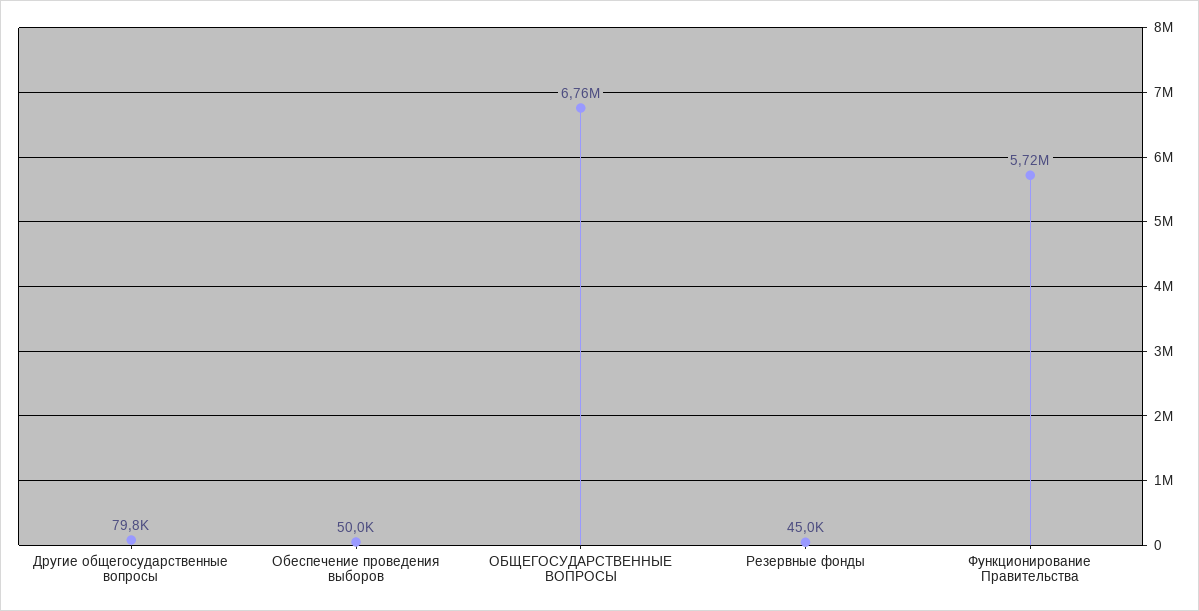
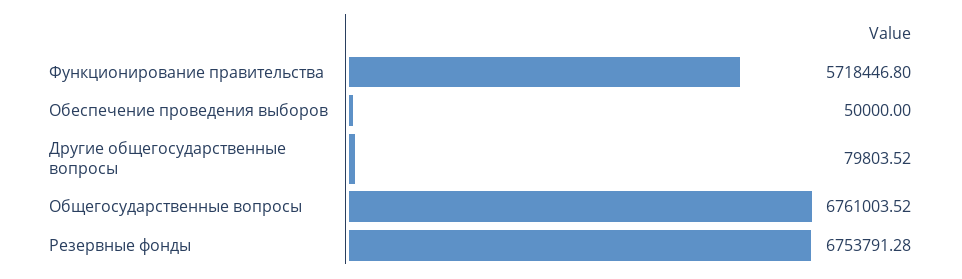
Резервные фонды: 45000 -> 6753791.28

